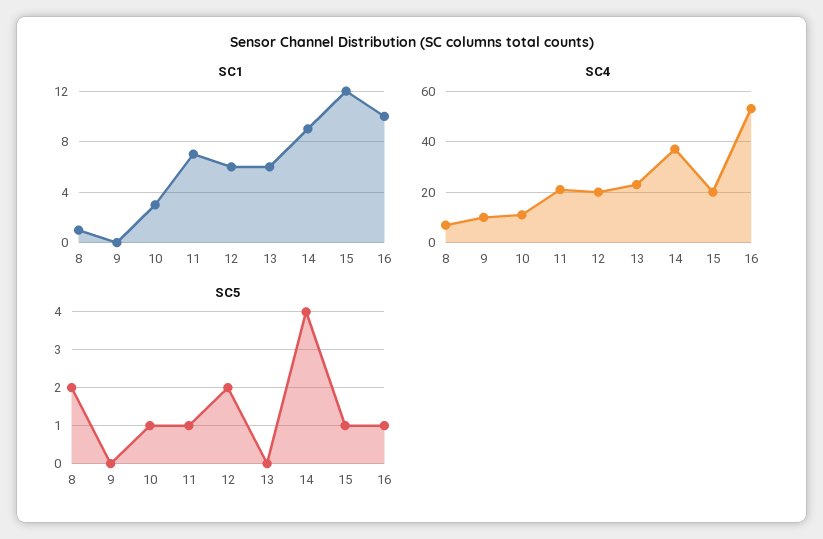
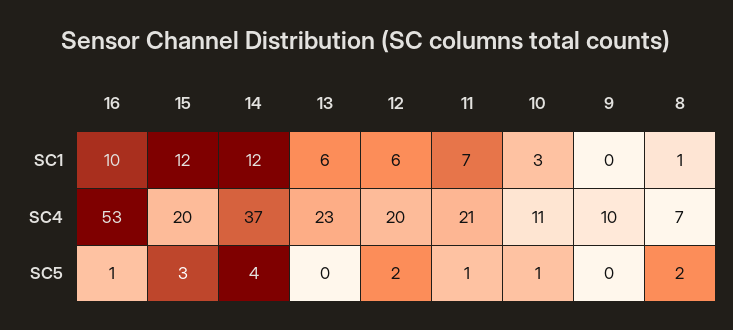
SC1, 14: 9 -> 12
SC5, 15: 1 -> 3

